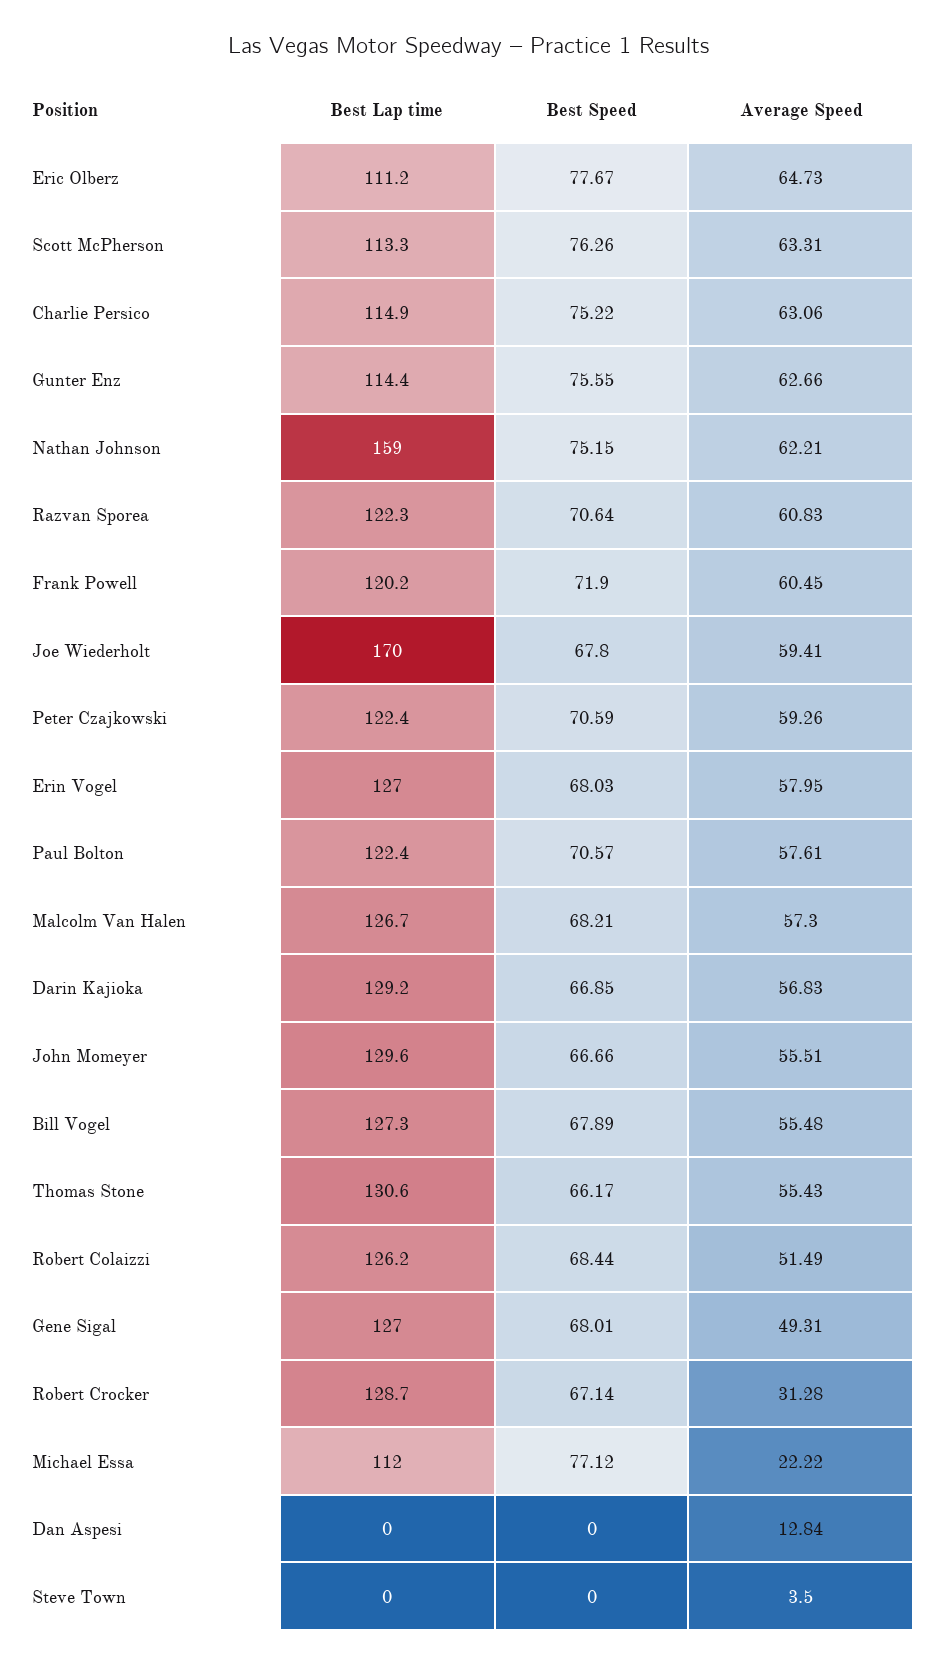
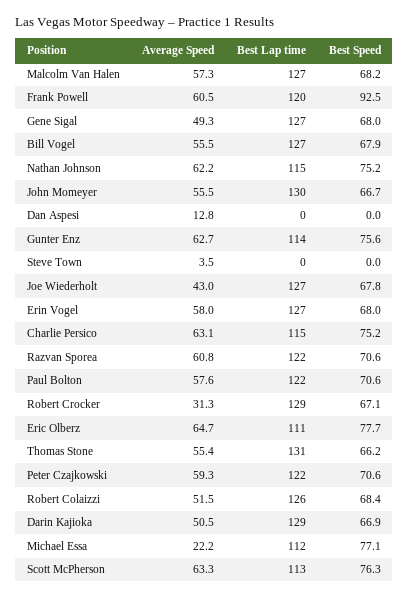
Best Lap time, Nathan Johnson: 159 -> 115
Best Speed, Frank Powell: 71.9 -> 92.5
Best Lap time, Joe Wiederholt: 170 -> 127
Average Speed, Joe Wiederholt: 59.41 -> 43
Average Speed, Darin Kajioka: 56.83 -> 50.5

